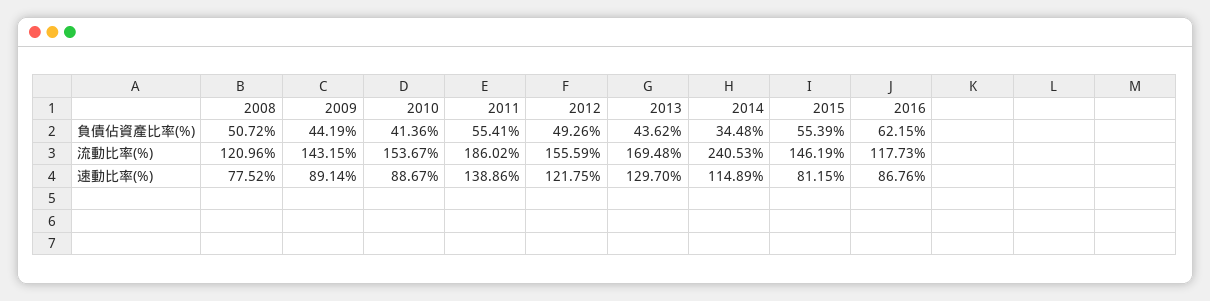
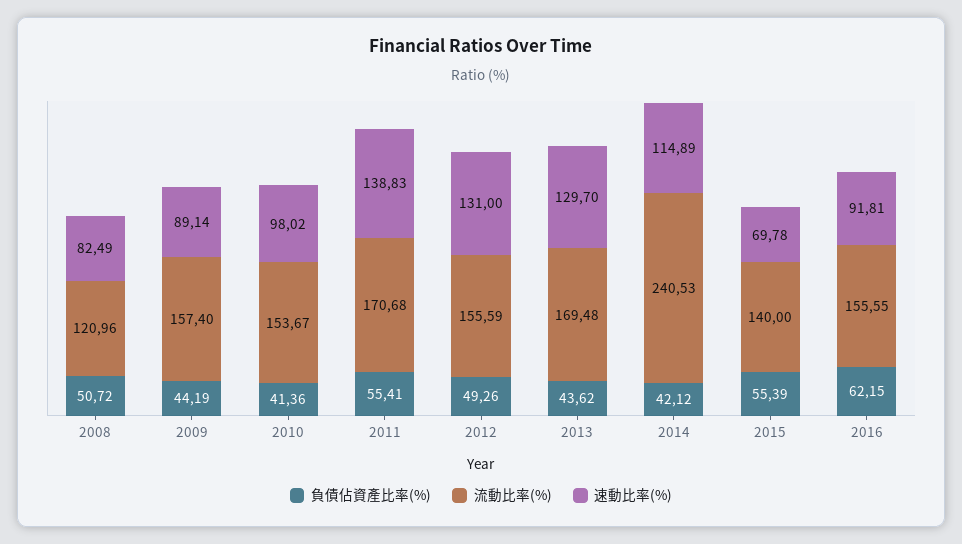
負債佔資產比率(%), 2014: 34.48 -> 42.12
流動比率(%), 2009: 143.15 -> 157.4
流動比率(%), 2011: 186.02 -> 170.68
流動比率(%), 2015: 146.19 -> 140
流動比率(%), 2016: 117.73 -> 155.55
速動比率(%), 2008: 77.52 -> 82.49
速動比率(%), 2010: 88.67 -> 98.02
速動比率(%), 2011: 138.86 -> 138.83
速動比率(%), 2012: 121.75 -> 131
速動比率(%), 2015: 81.15 -> 69.78
速動比率(%), 2016: 86.76 -> 91.81

